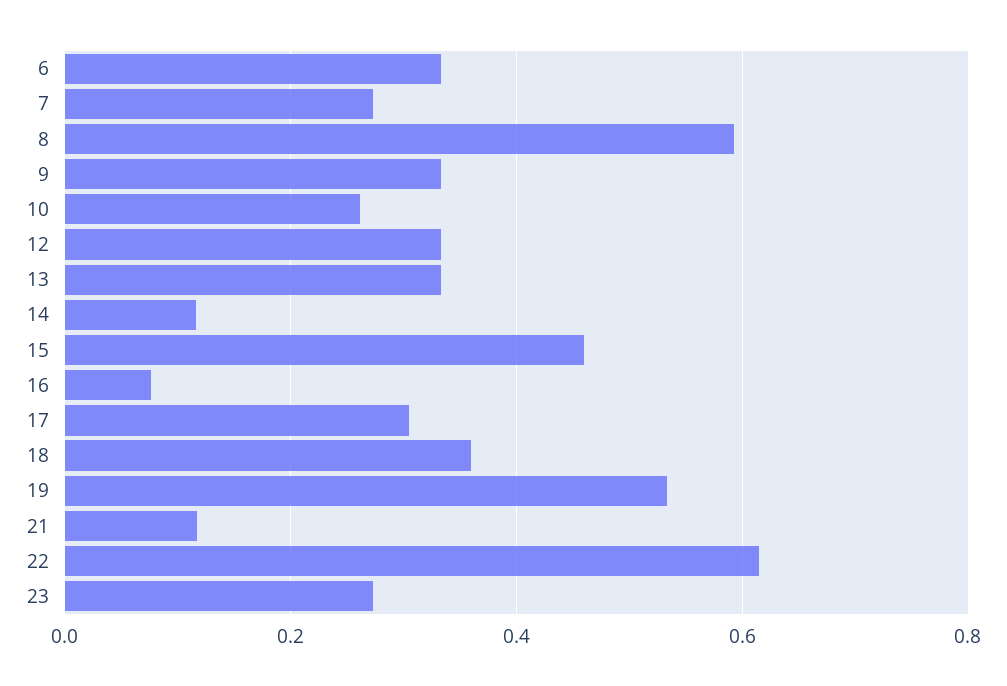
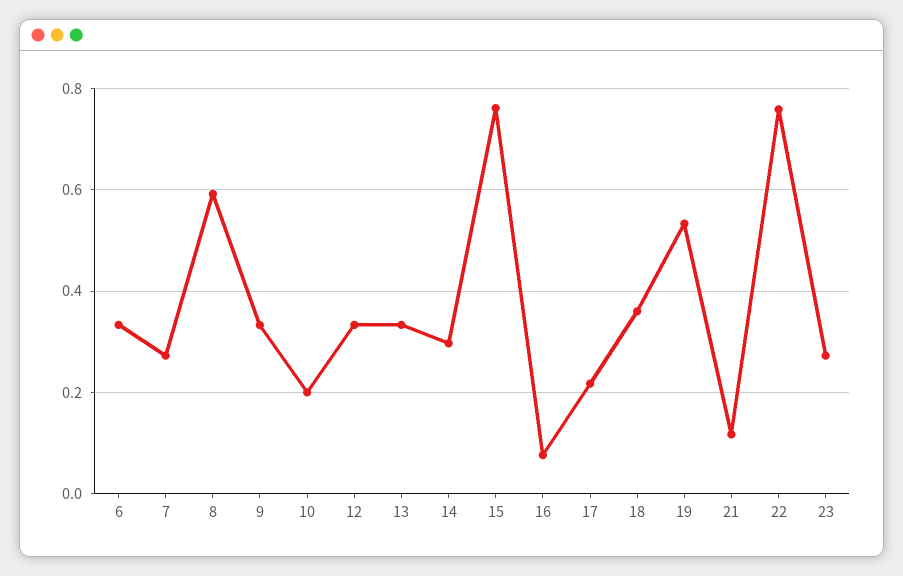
10: 0.26 -> 0.2
14: 0.12 -> 0.3
15: 0.46 -> 0.76
17: 0.3 -> 0.22
22: 0.62 -> 0.76

